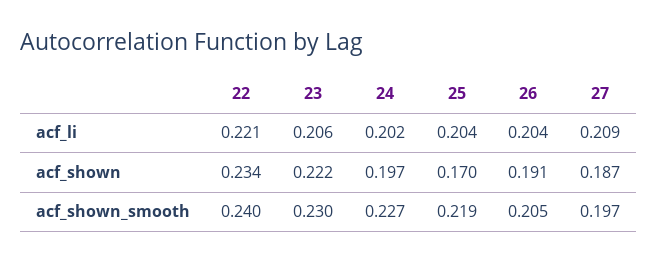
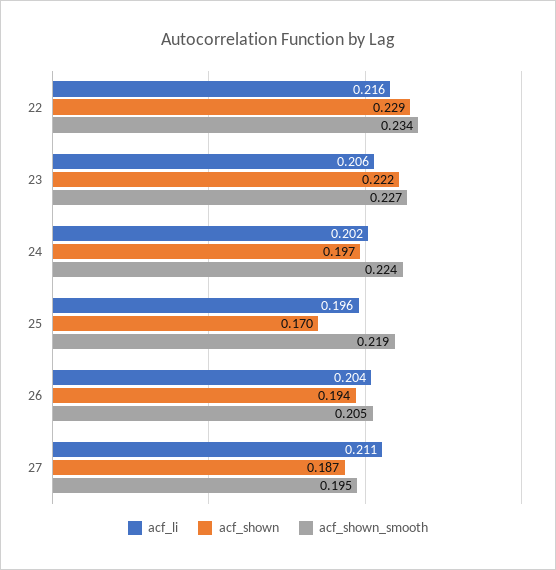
acf_li, 22: 0.221 -> 0.216
acf_li, 25: 0.204 -> 0.196
acf_li, 27: 0.209 -> 0.211
acf_shown, 22: 0.234 -> 0.229
acf_shown, 26: 0.191 -> 0.194
acf_shown_smooth, 22: 0.24 -> 0.234
acf_shown_smooth, 23: 0.23 -> 0.227
acf_shown_smooth, 24: 0.227 -> 0.224
acf_shown_smooth, 27: 0.197 -> 0.195

